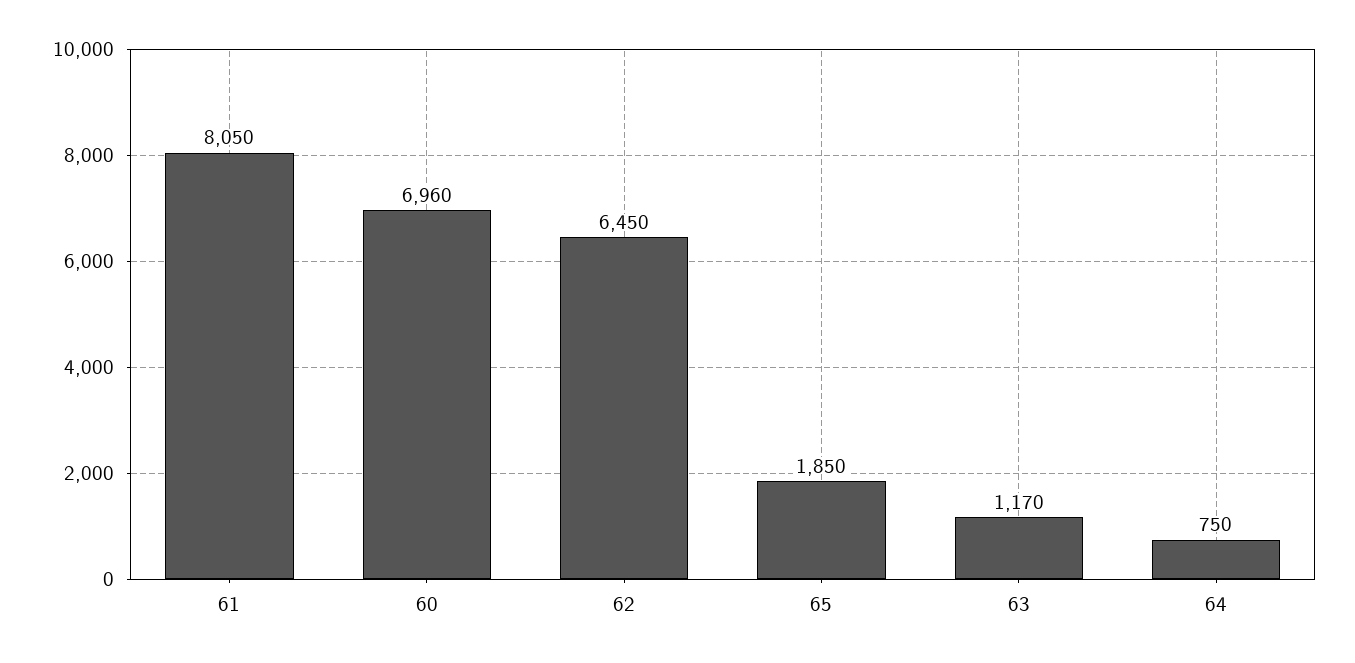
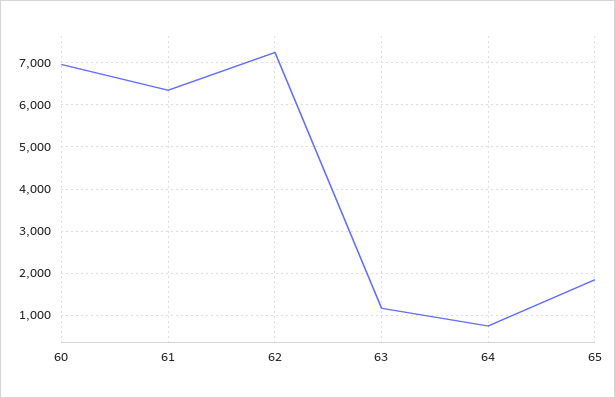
61: 8050 -> 6400
62: 6450 -> 7200

